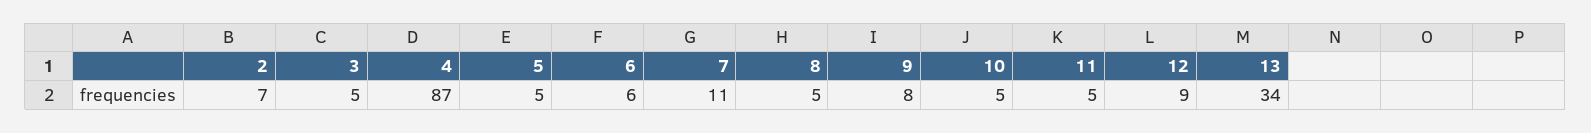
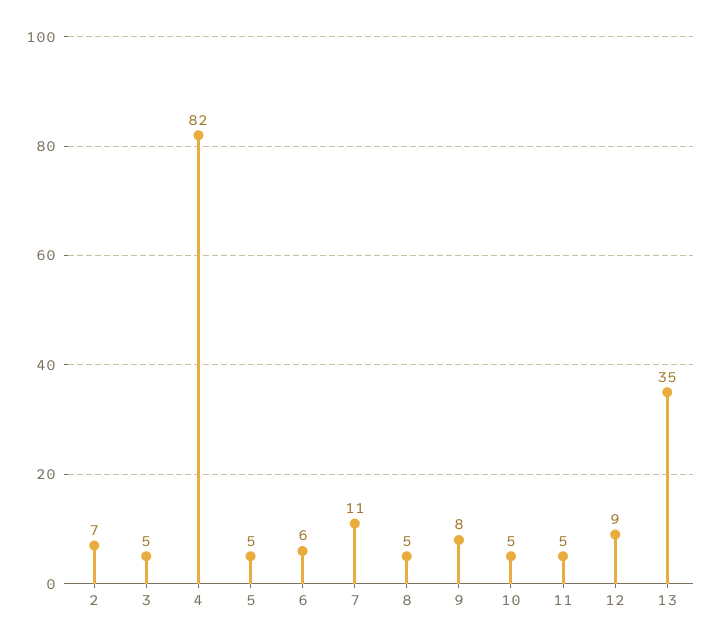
4: 87 -> 82
13: 34 -> 35

